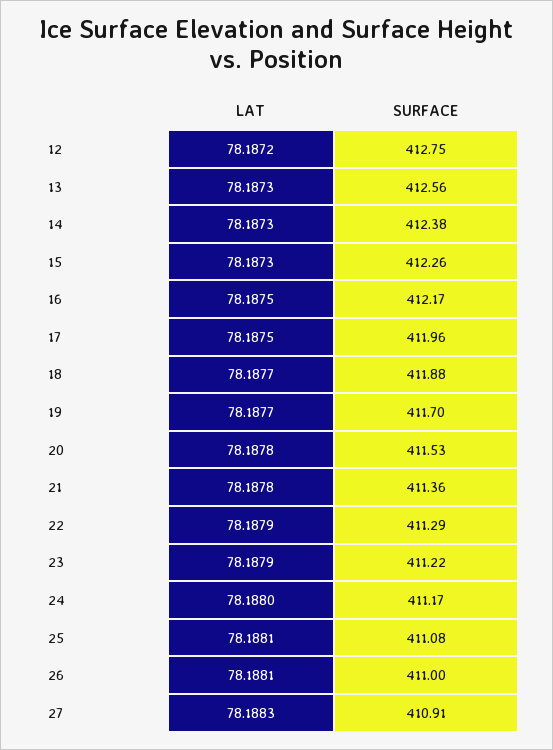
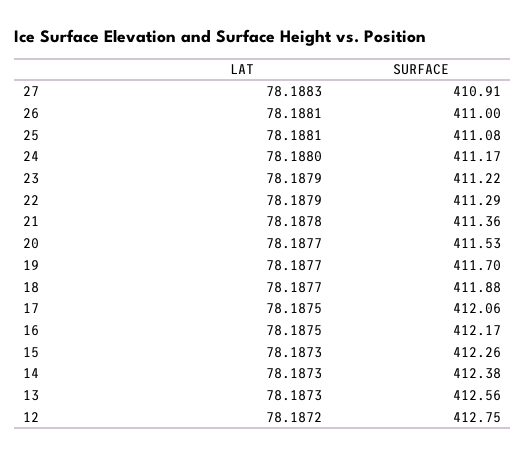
SURFACE, 17: 411.96 -> 412.06
LAT, 20: 78.1878 -> 78.1877

